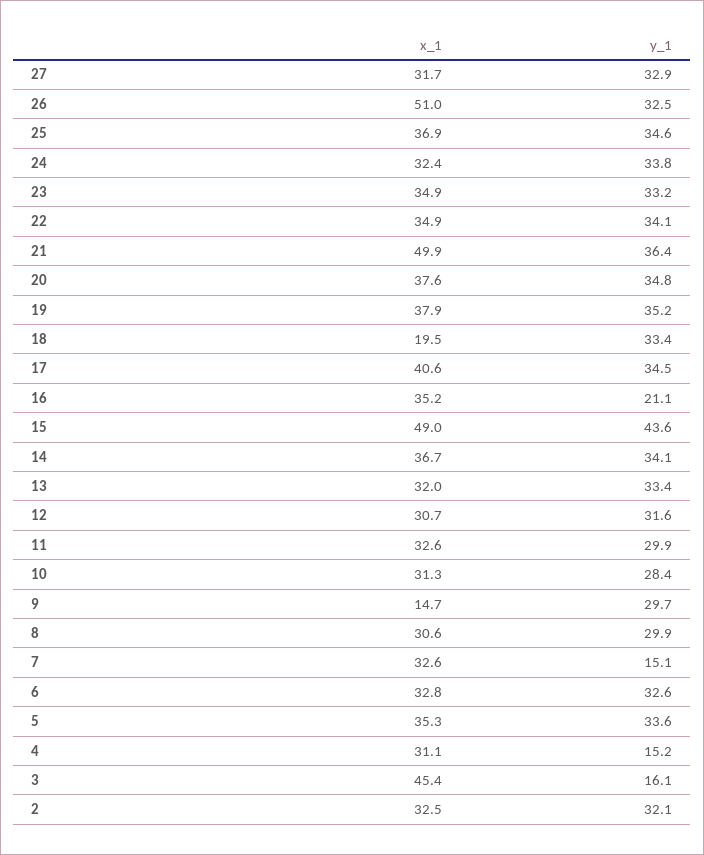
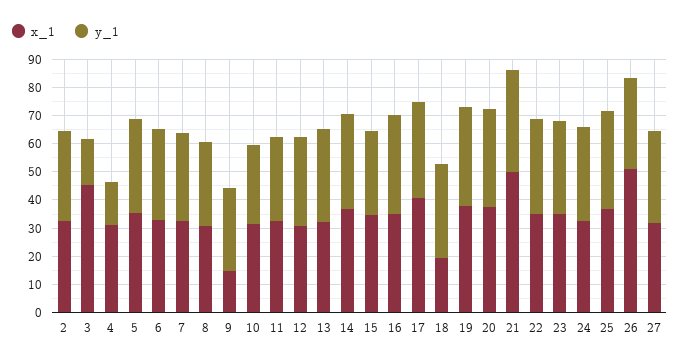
y_1, 16: 21.1 -> 35
x_1, 15: 49 -> 35
y_1, 15: 43.6 -> 30
y_1, 7: 15.1 -> 30

